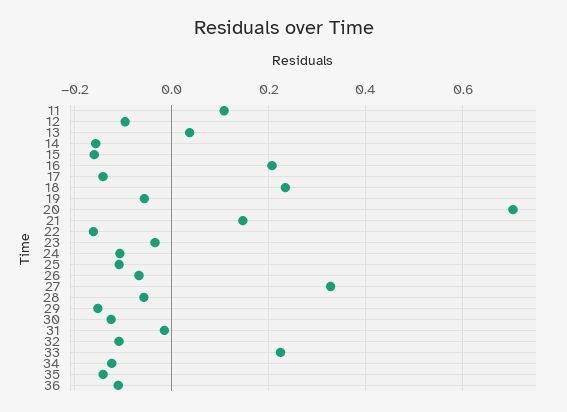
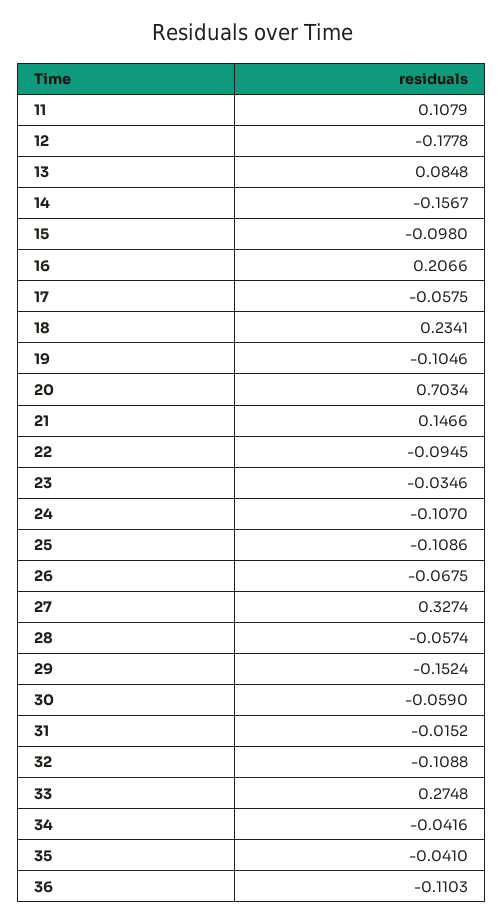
12: -0.1 -> -0.1778
13: 0.04 -> 0.0848
15: -0.16 -> -0.098
17: -0.14 -> -0.0575
19: -0.06 -> -0.1046
22: -0.16 -> -0.0945
30: -0.12 -> -0.059
33: 0.22 -> 0.2748
34: -0.12 -> -0.0416
35: -0.14 -> -0.041

